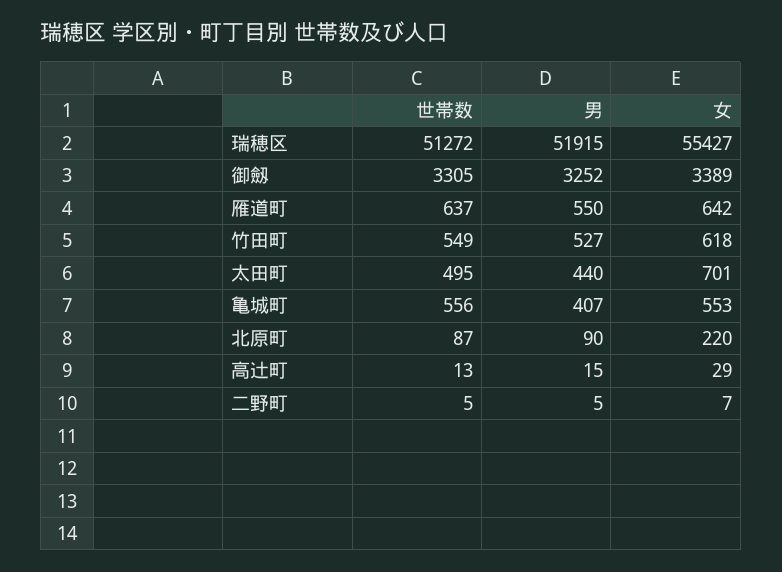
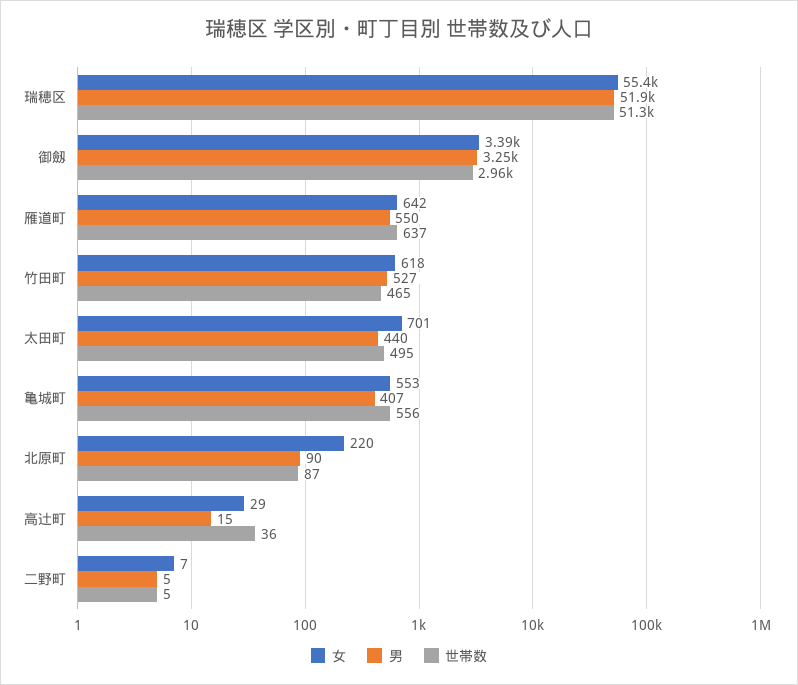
世帯数, 御劔: 3305 -> 2960
世帯数, 竹田町: 549 -> 465
世帯数, 高辻町: 13 -> 36

